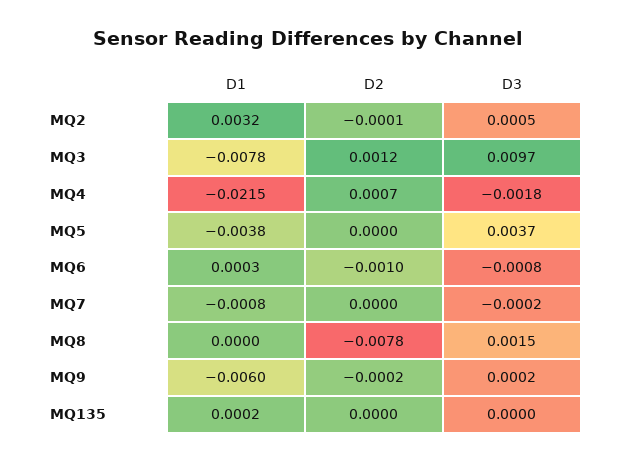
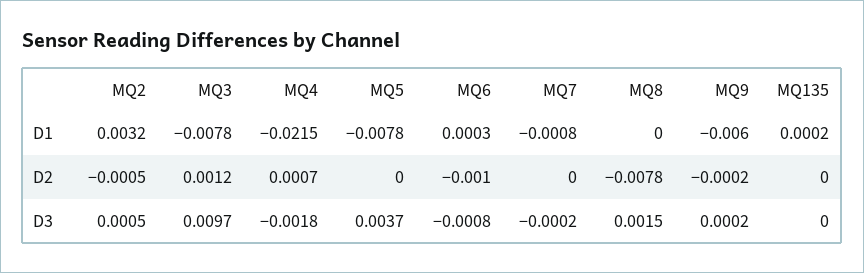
D2, MQ2: -0.0001 -> -0.0005
D1, MQ5: -0.0038 -> -0.0078

